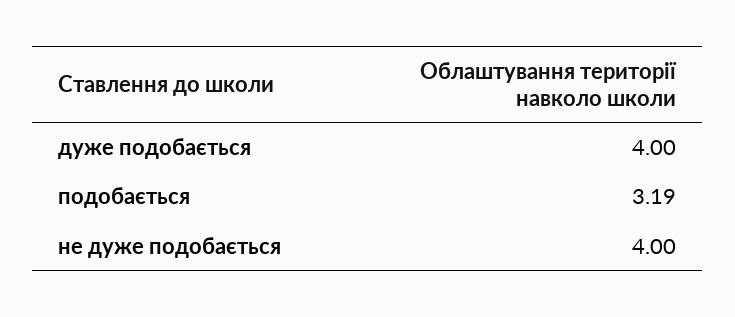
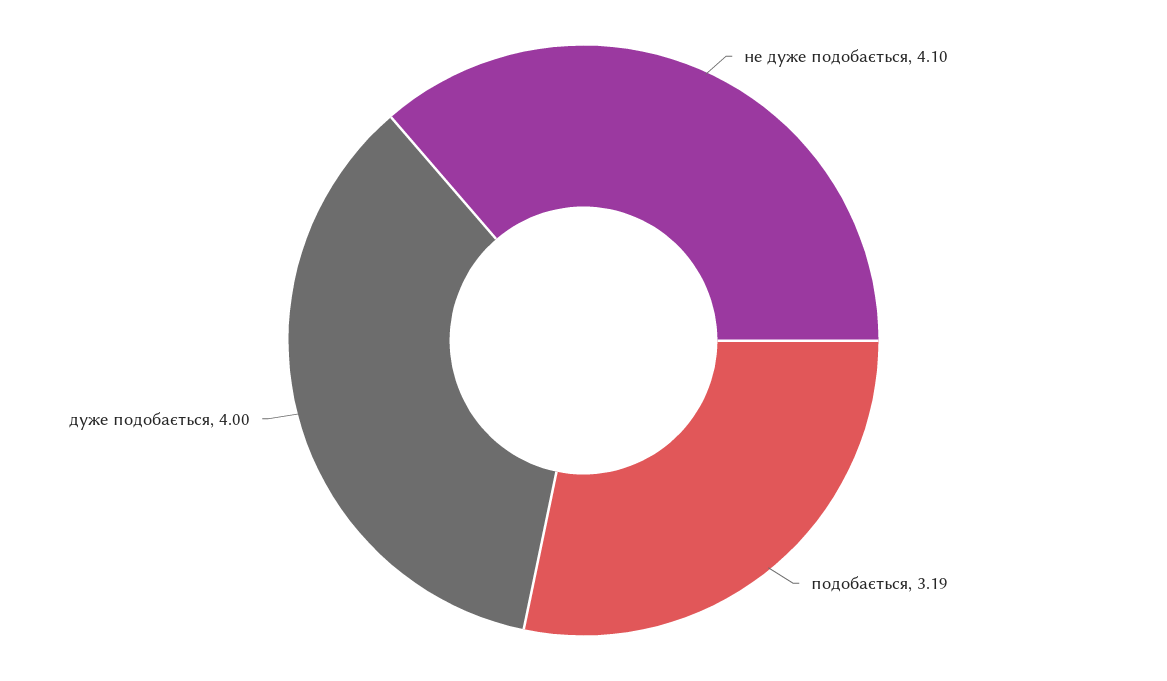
не дуже подобається: 4 -> 4.1

